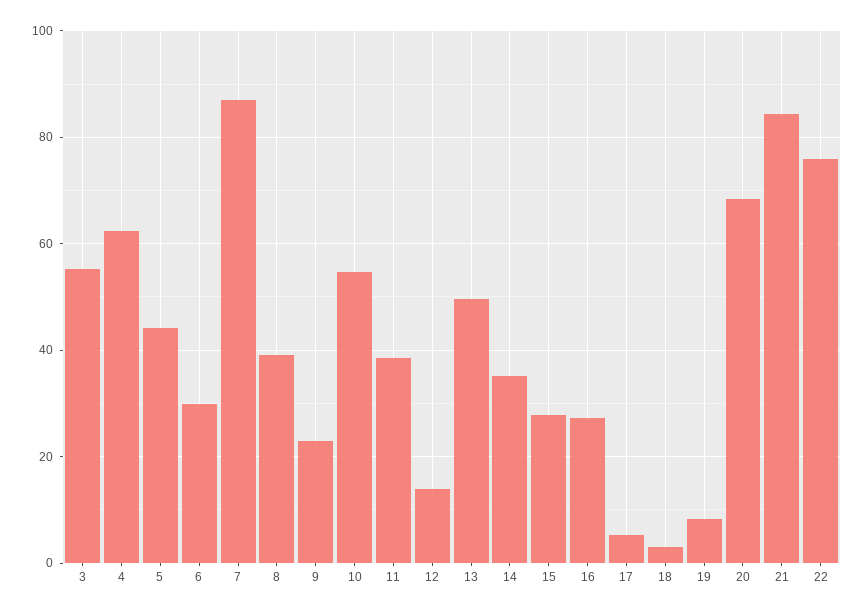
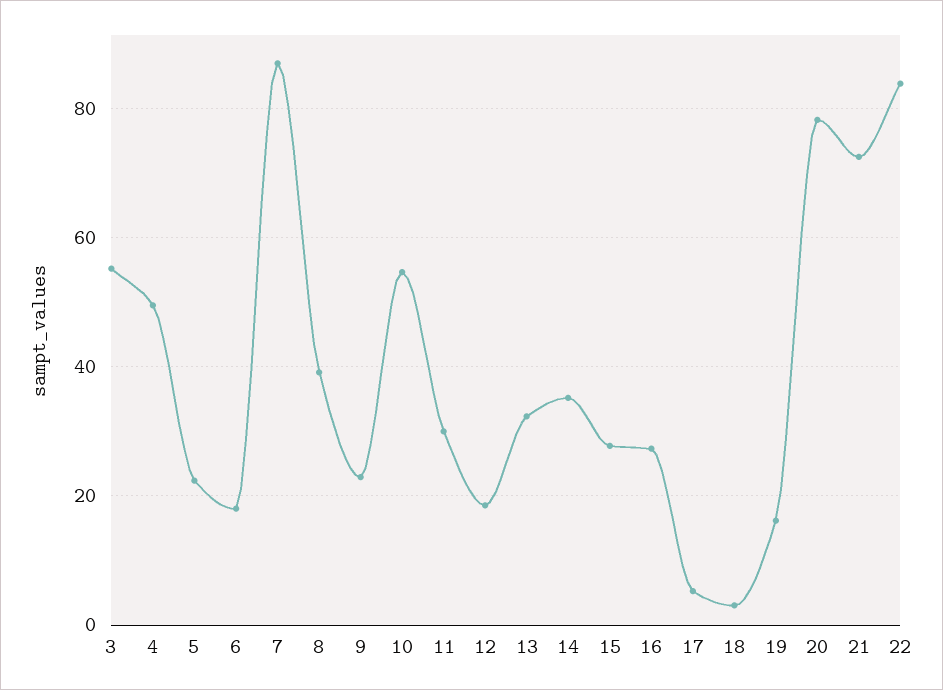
4: 62 -> 50
5: 44 -> 22
6: 30 -> 18
11: 38 -> 30
12: 14 -> 18
13: 50 -> 32
19: 8 -> 16
20: 68 -> 78
21: 84 -> 72
22: 76 -> 84

